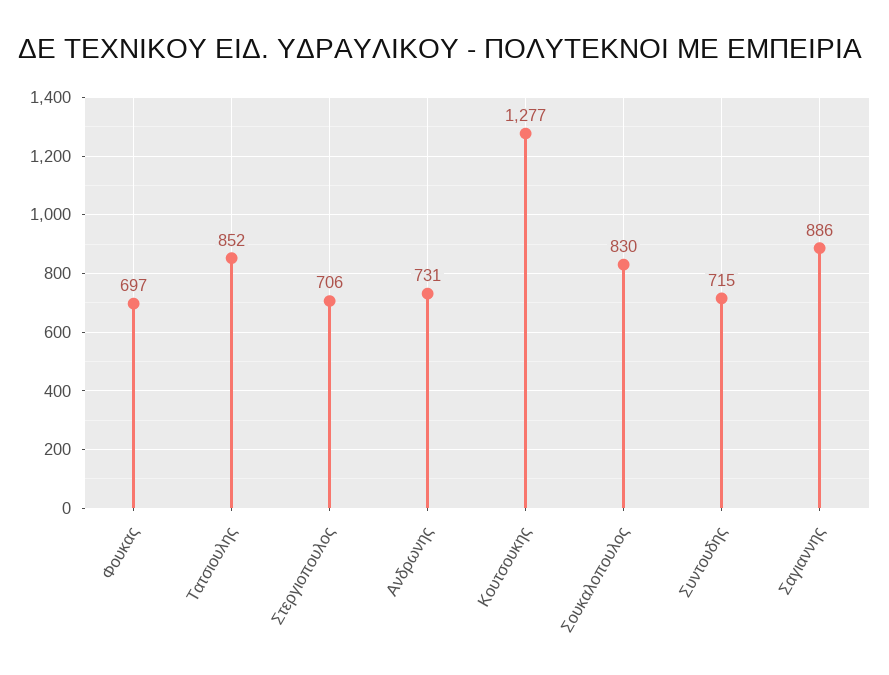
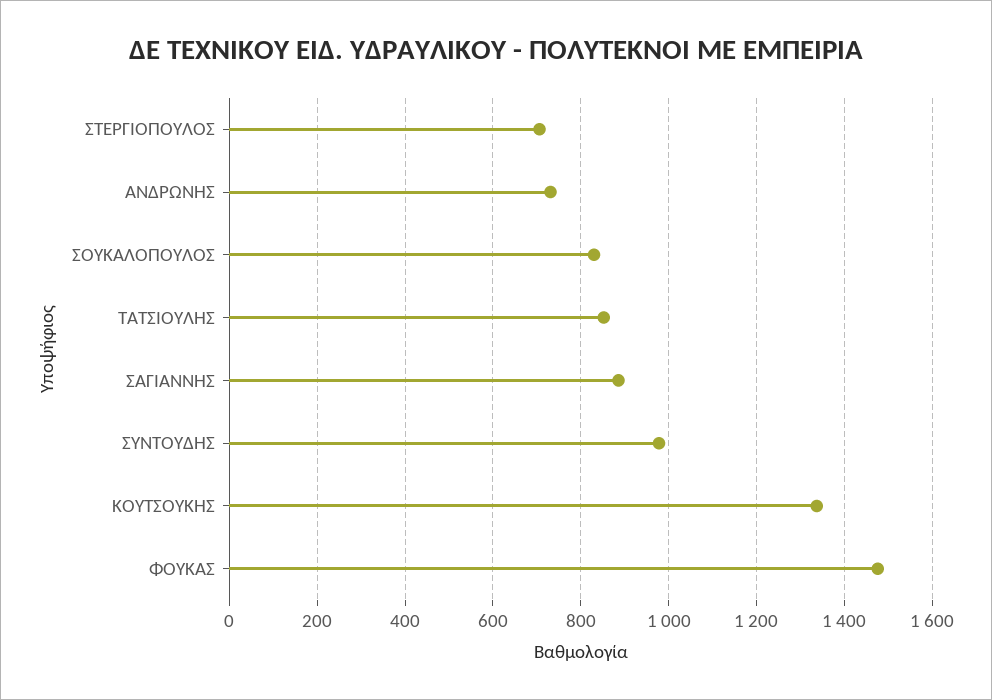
Φουκας: 697 -> 1480
Κουτσουκης: 1277 -> 1340
Συντουδης: 715 -> 980

